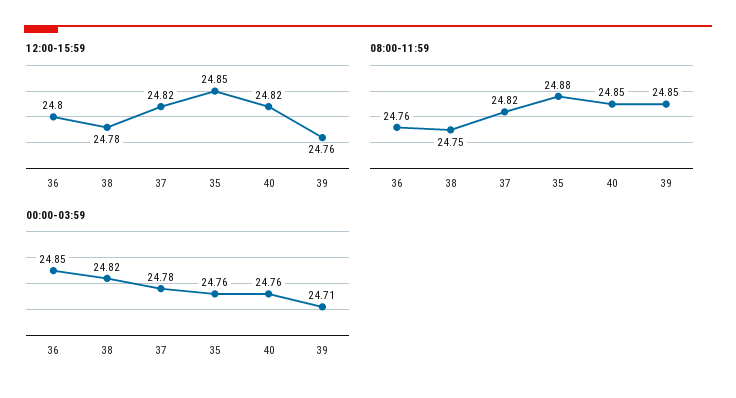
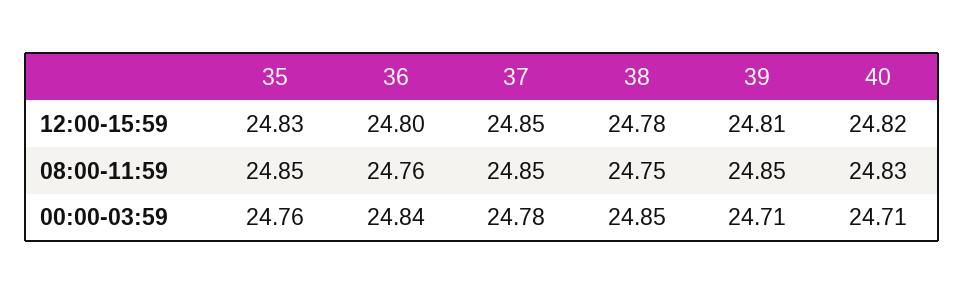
12:00-15:59, 37: 24.82 -> 24.85
12:00-15:59, 35: 24.85 -> 24.83
12:00-15:59, 39: 24.76 -> 24.81
08:00-11:59, 37: 24.82 -> 24.85
08:00-11:59, 35: 24.88 -> 24.85
08:00-11:59, 40: 24.85 -> 24.83
00:00-03:59, 36: 24.85 -> 24.84
00:00-03:59, 38: 24.82 -> 24.85
00:00-03:59, 40: 24.76 -> 24.71

